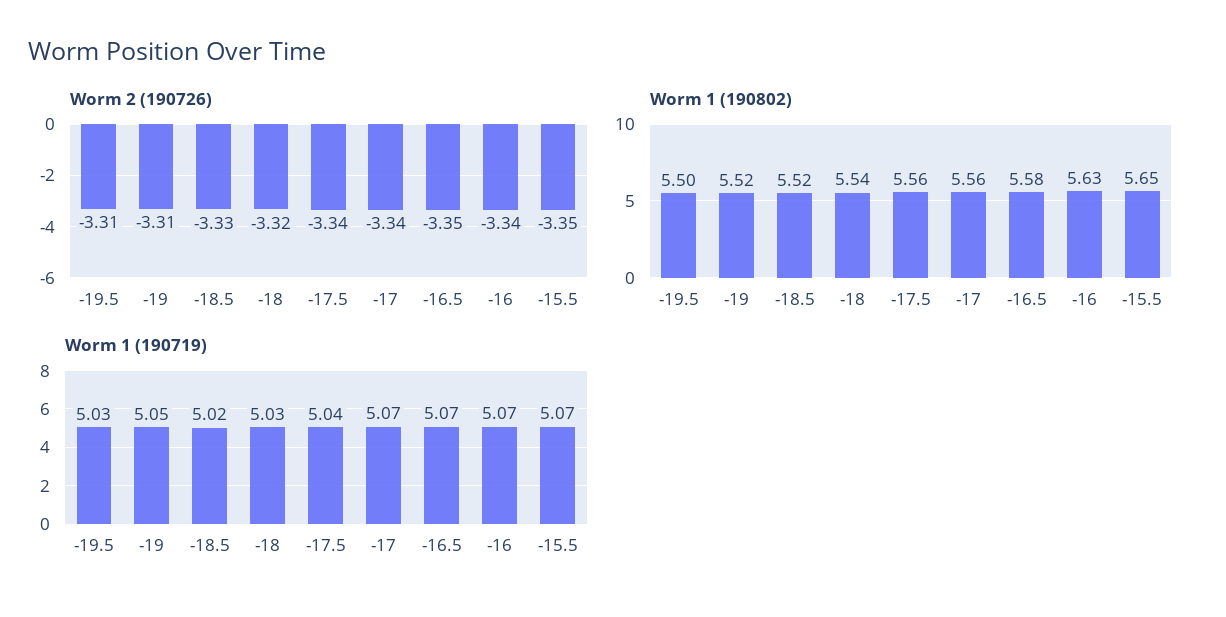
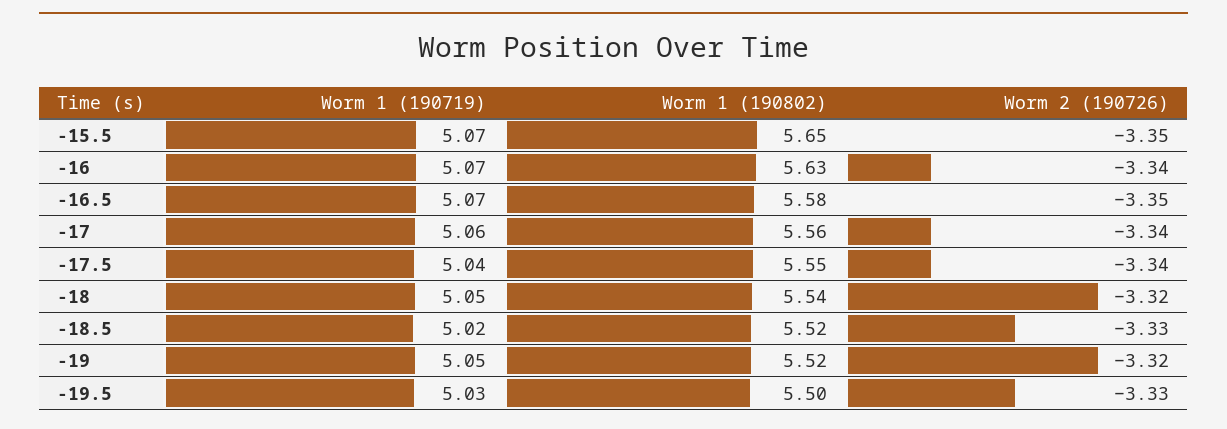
Worm 2 (190726), -19.5: -3.31 -> -3.33
Worm 2 (190726), -19: -3.31 -> -3.32
Worm 1 (190802), -17.5: 5.56 -> 5.55
Worm 1 (190719), -18: 5.03 -> 5.05
Worm 1 (190719), -17: 5.07 -> 5.06

